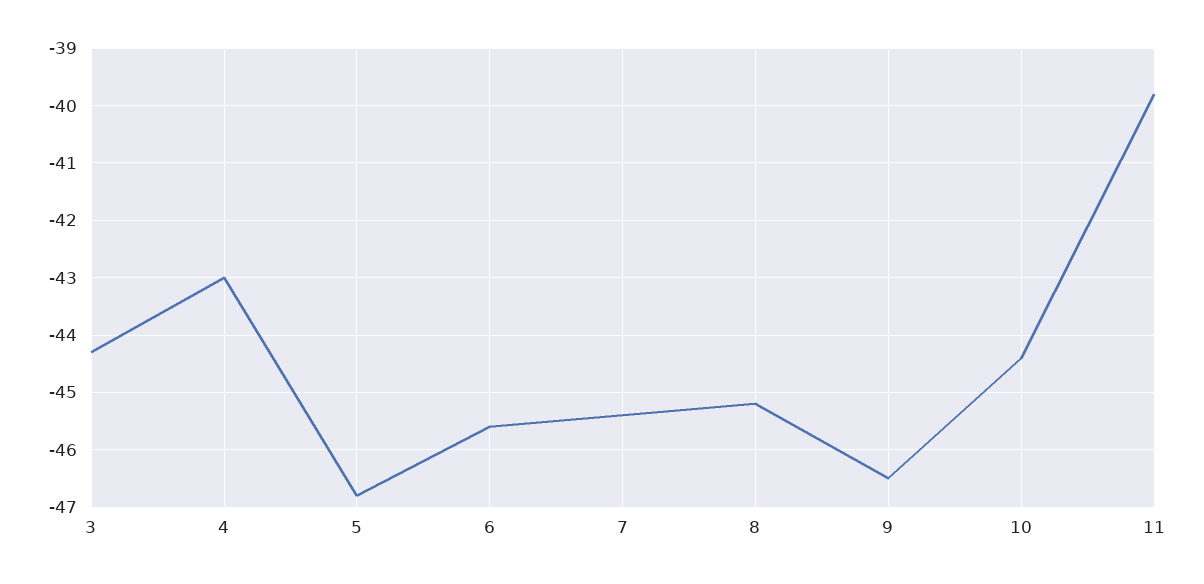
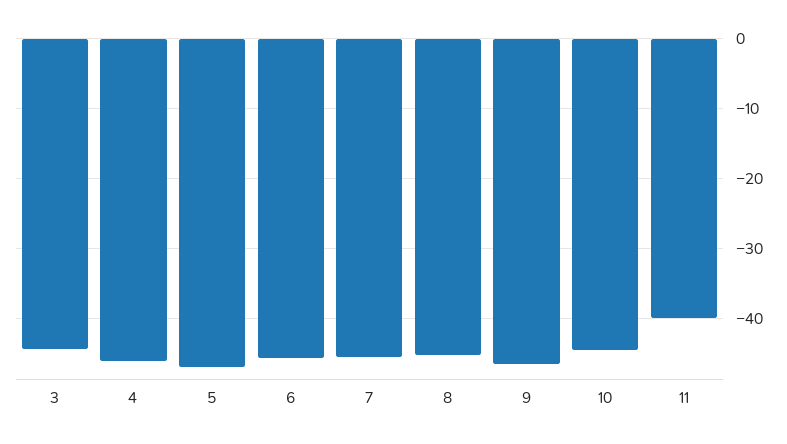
4: -43 -> -46

